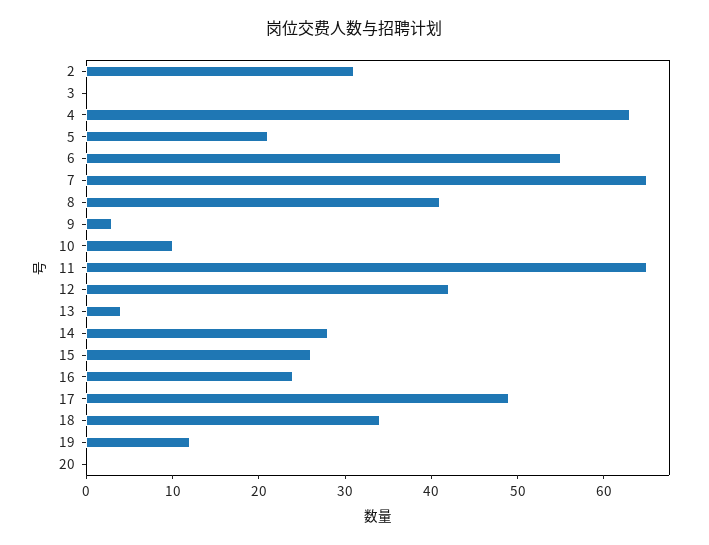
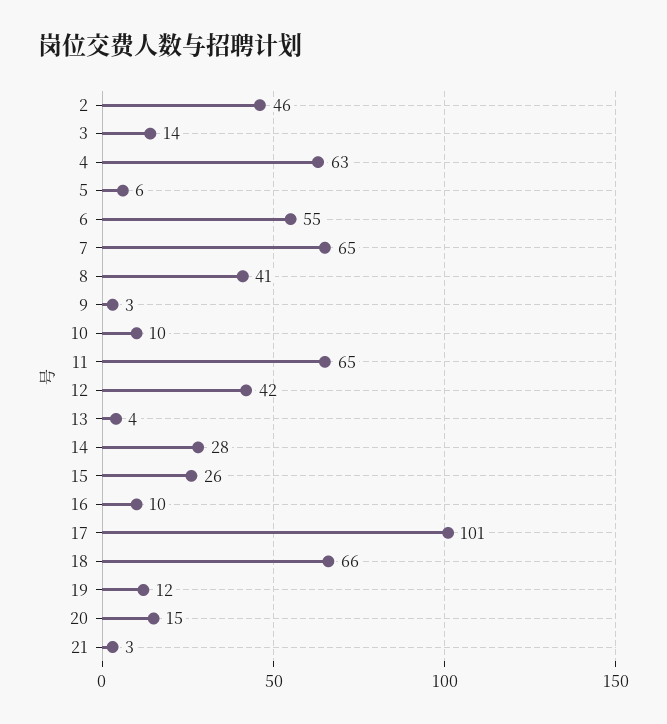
2: 31 -> 46
3: 0 -> 14
5: 21 -> 6
16: 24 -> 10
17: 49 -> 101
18: 34 -> 66
20: 0 -> 15
21: none -> 3

